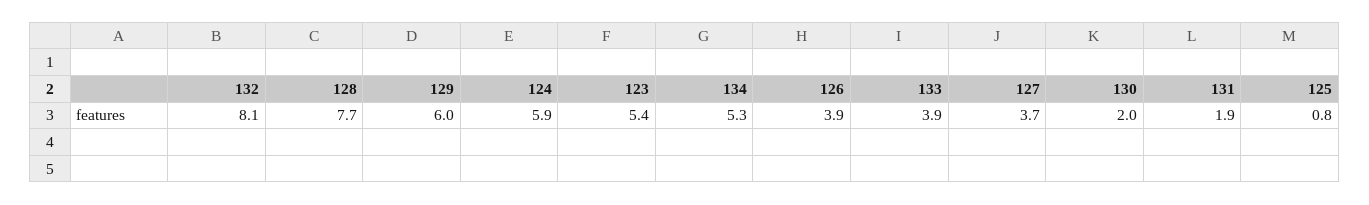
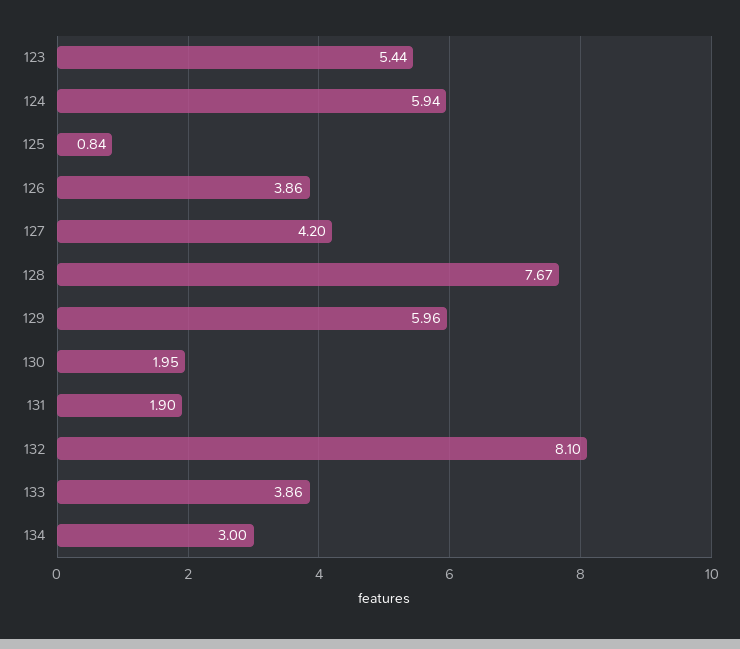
134: 5.3 -> 3
127: 3.7 -> 4.2

